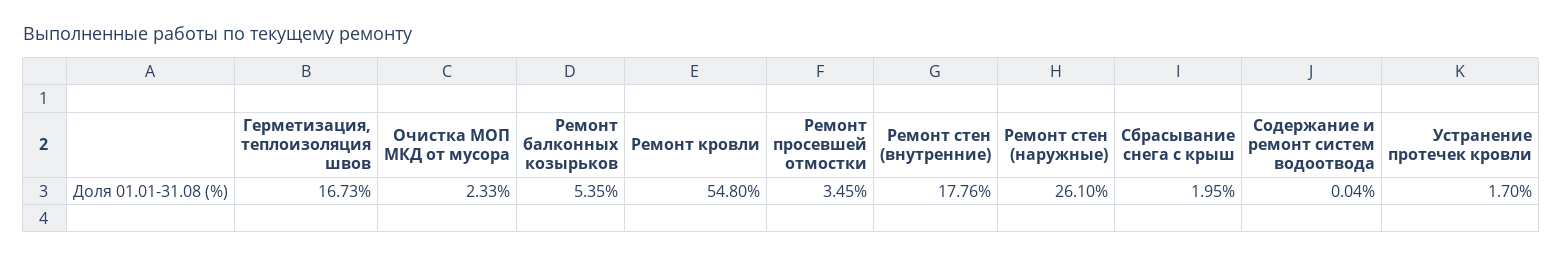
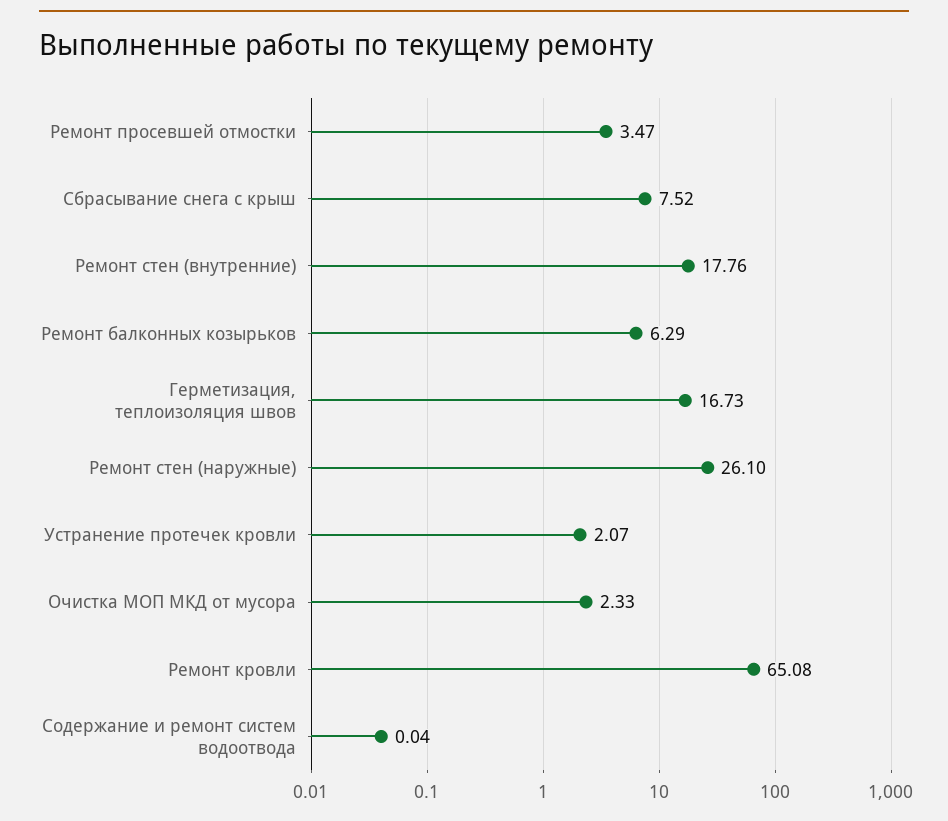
Ремонт балконных козырьков: 5.35 -> 6.29
Ремонт кровли: 54.8 -> 65.08
Ремонт просевшей отмостки: 3.45 -> 3.47
Сбрасывание снега с крыш: 1.95 -> 7.52
Устранение протечек кровли: 1.7 -> 2.07

